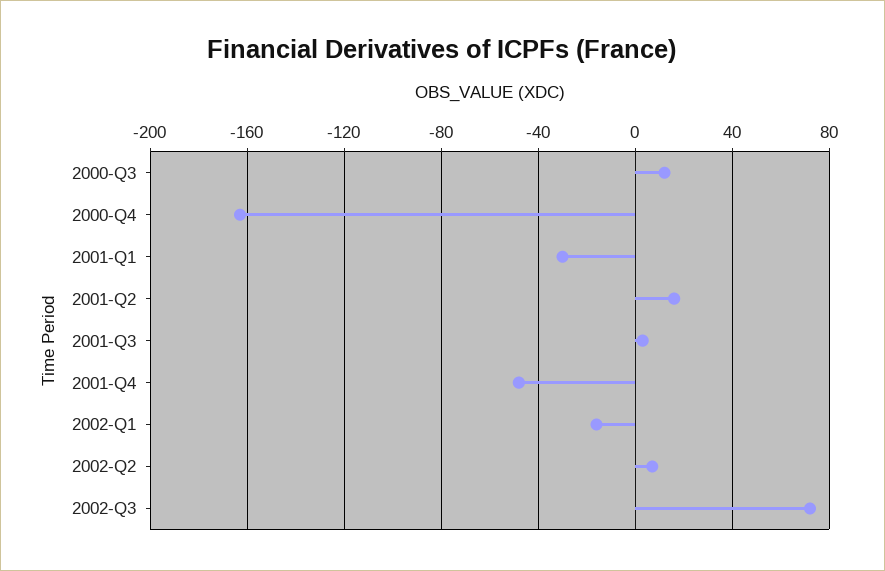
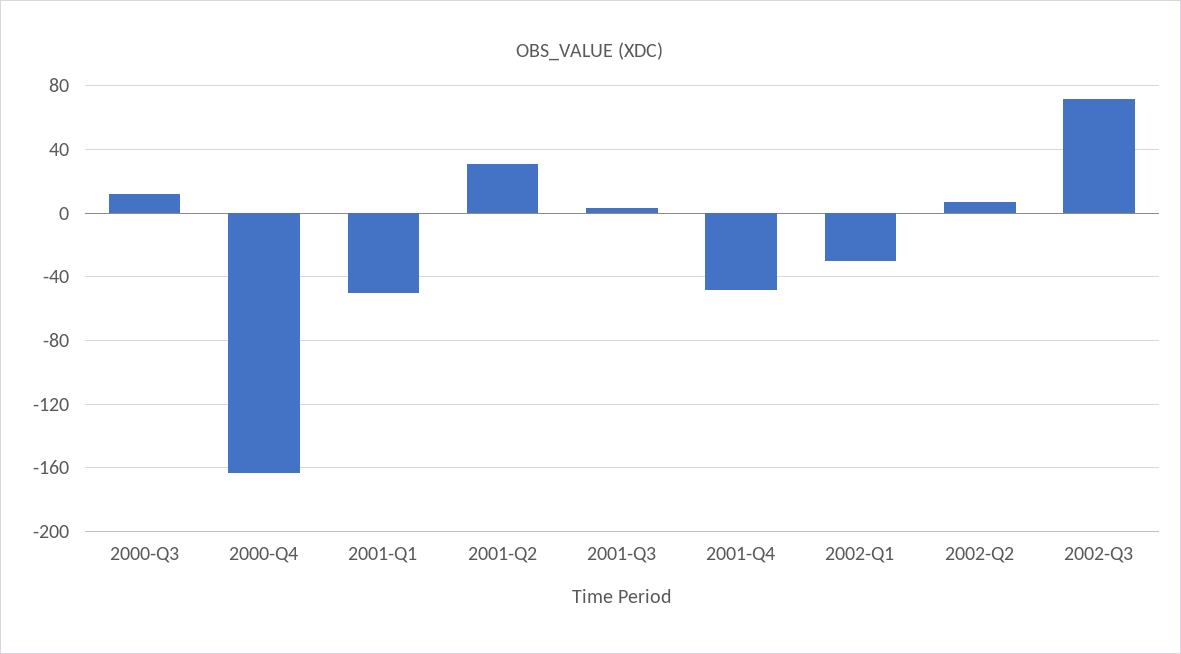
2001-Q1: -30 -> -50
2001-Q2: 15 -> 30
2002-Q1: -15 -> -30

